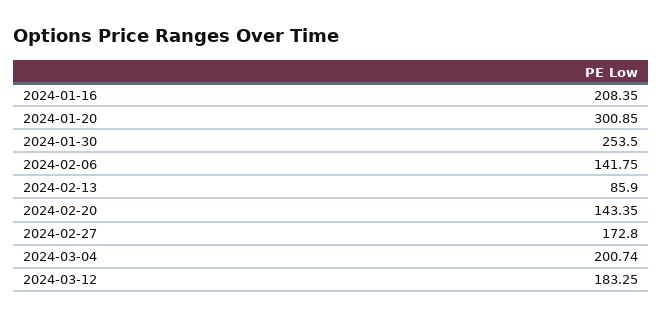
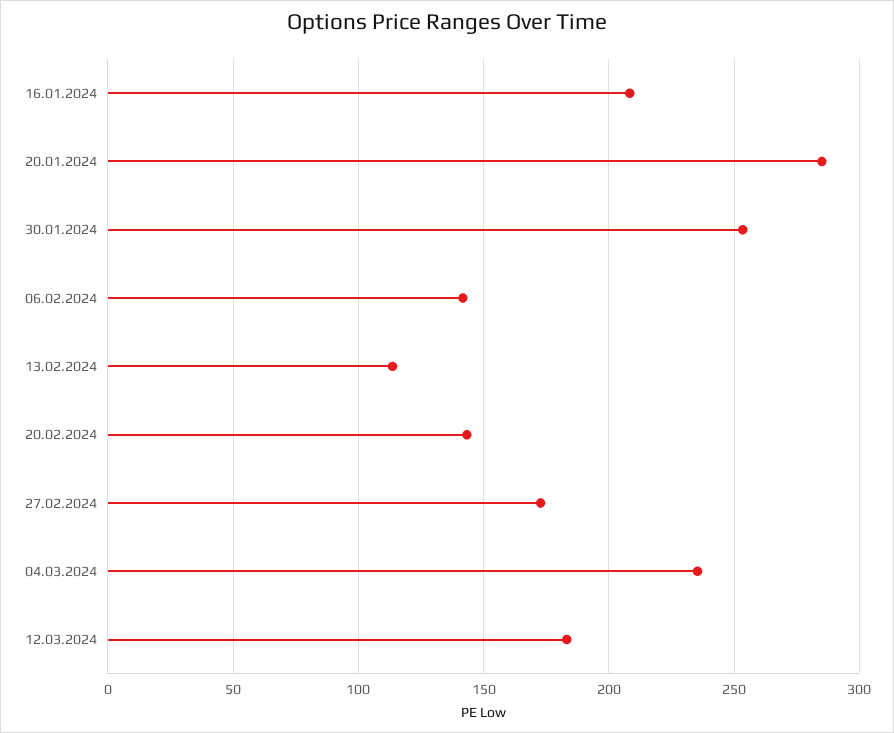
2024-01-20: 300.85 -> 285
2024-02-13: 85.9 -> 115
2024-03-04: 200.74 -> 235

